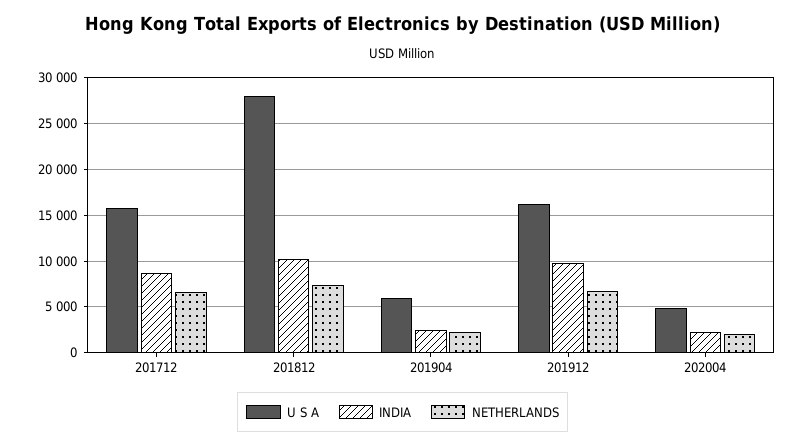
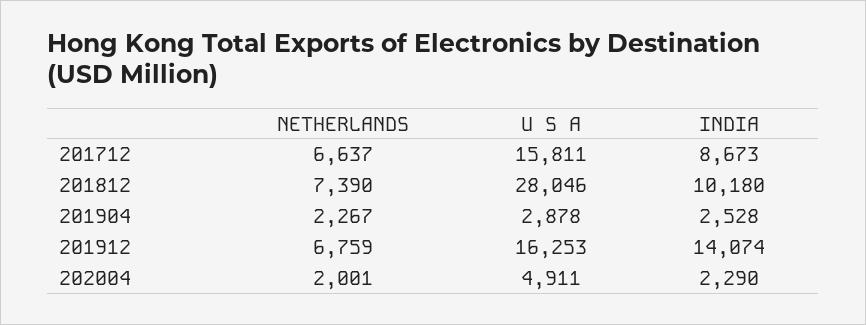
U S A, 201904: 6000 -> 2878
INDIA, 201912: 10000 -> 14074

